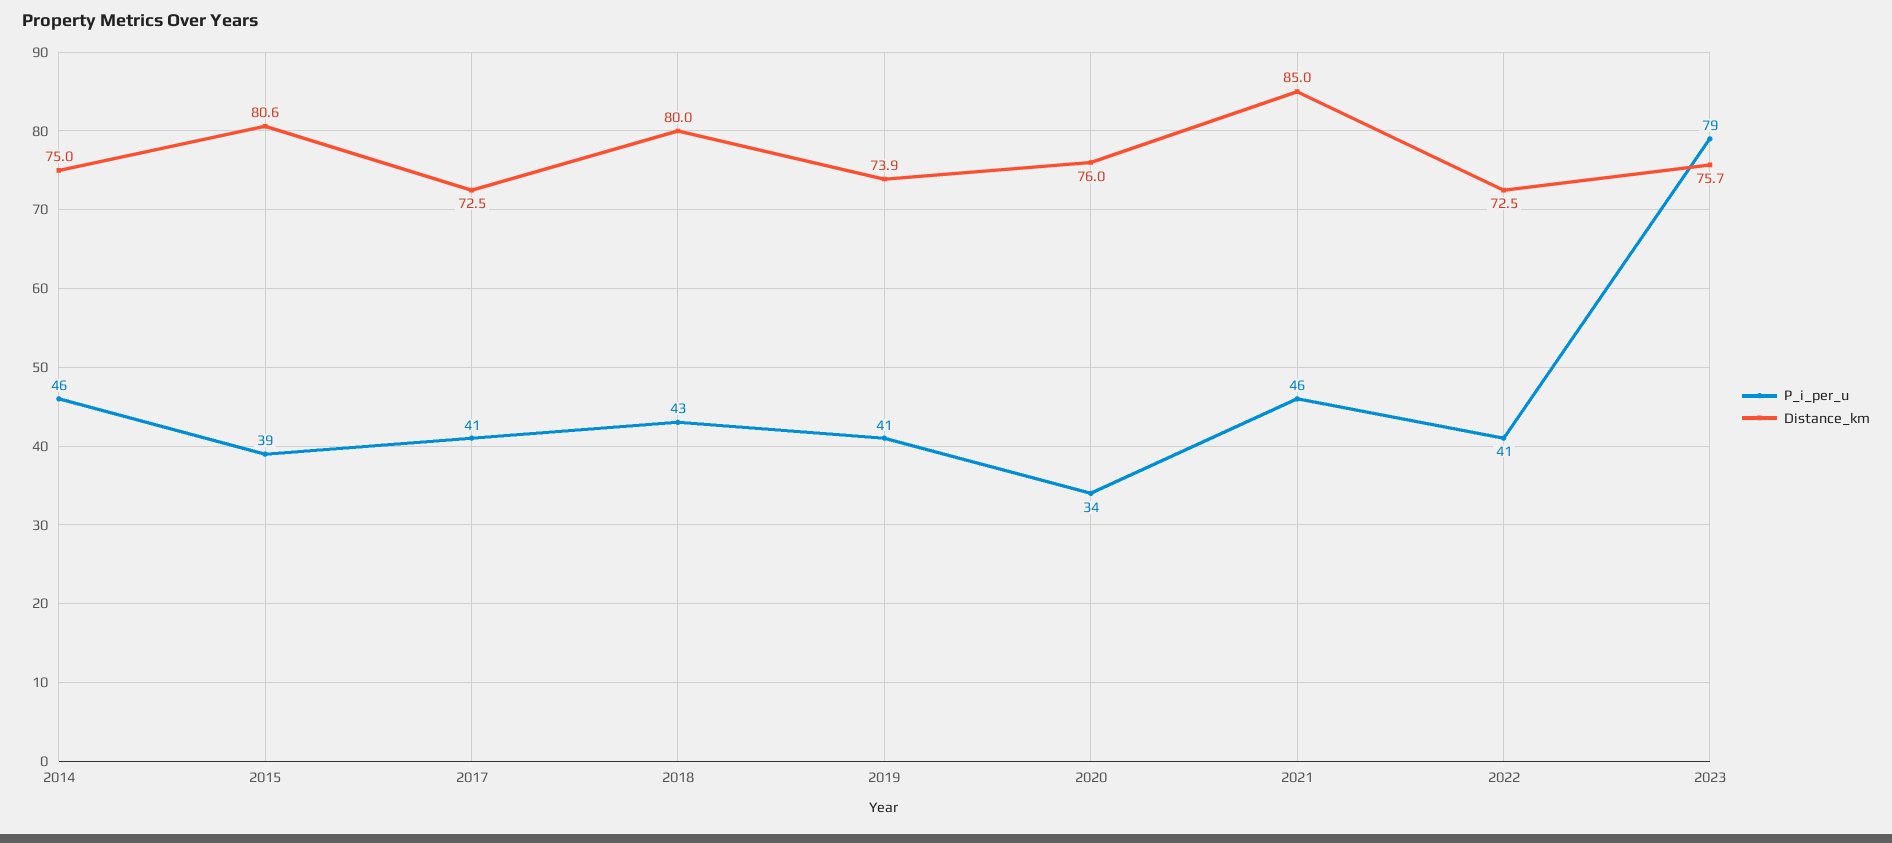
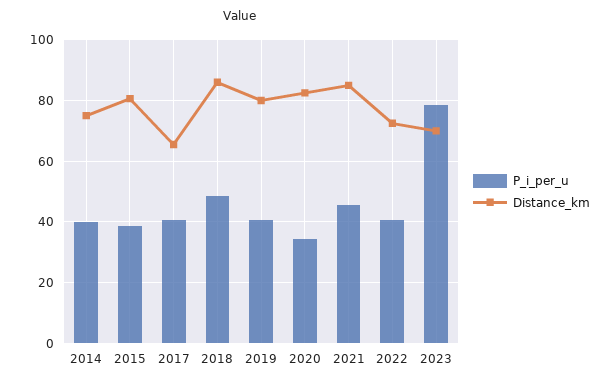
P_i_per_u, 2014: 46 -> 40
Distance_km, 2017: 72.5 -> 66
P_i_per_u, 2018: 43 -> 48
Distance_km, 2018: 80 -> 86
Distance_km, 2019: 73.9 -> 80
Distance_km, 2020: 76 -> 82
Distance_km, 2023: 75.7 -> 70

